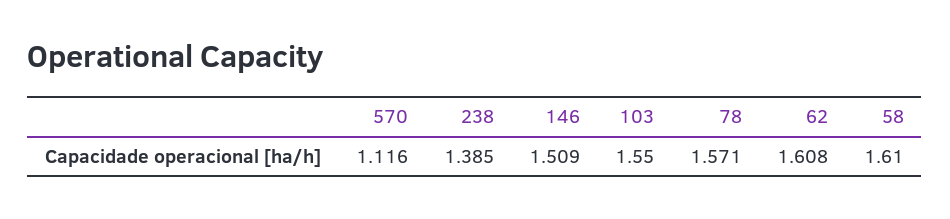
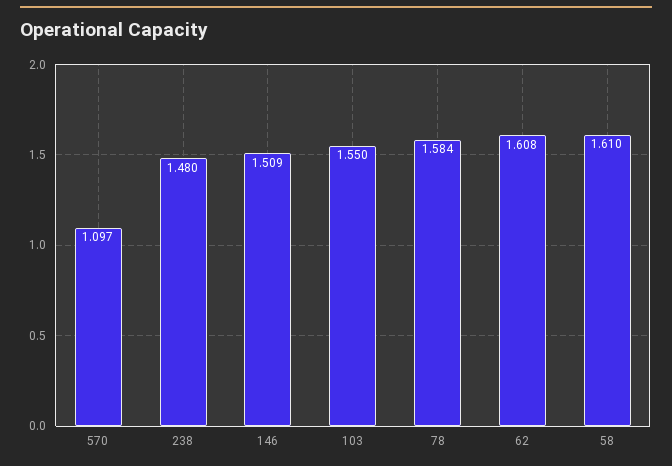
570: 1.116 -> 1.097
238: 1.385 -> 1.48
78: 1.571 -> 1.584

